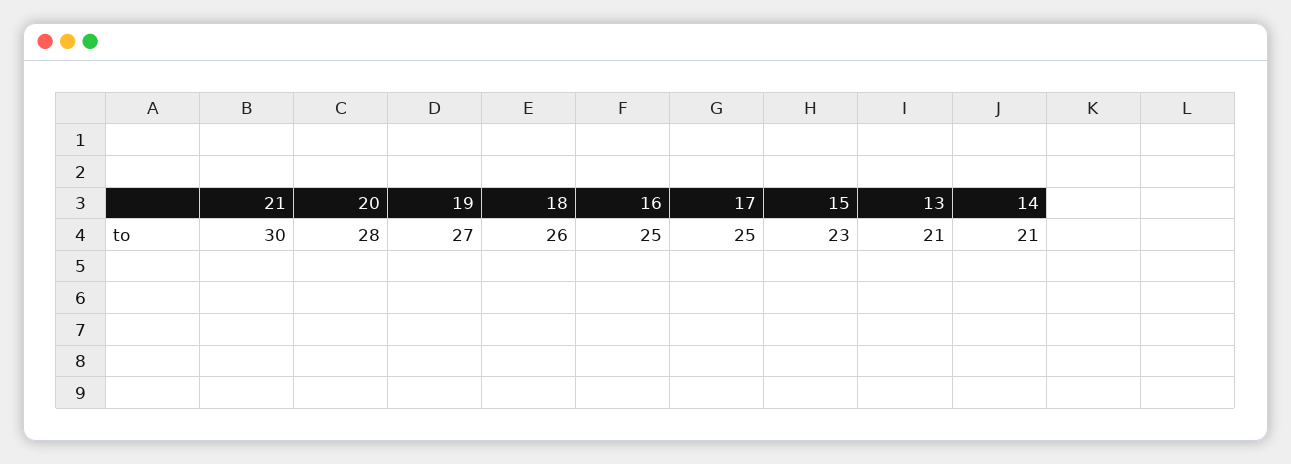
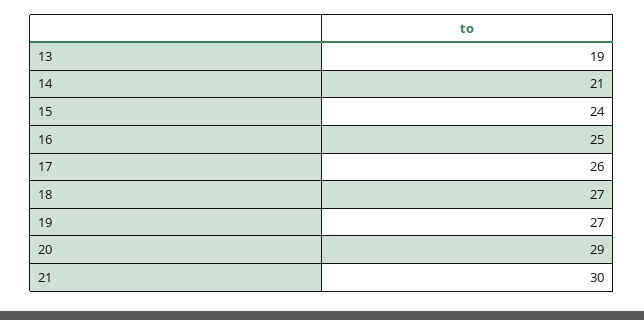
20: 28 -> 29
18: 26 -> 27
17: 25 -> 26
15: 23 -> 24
13: 21 -> 19

